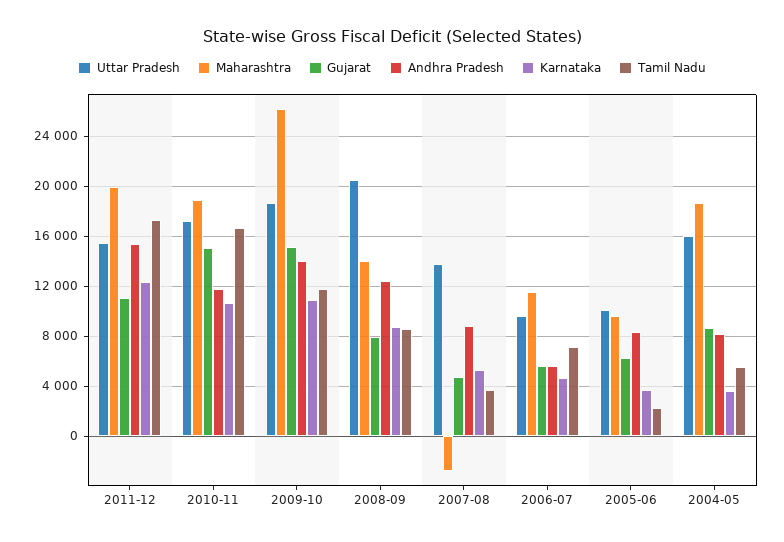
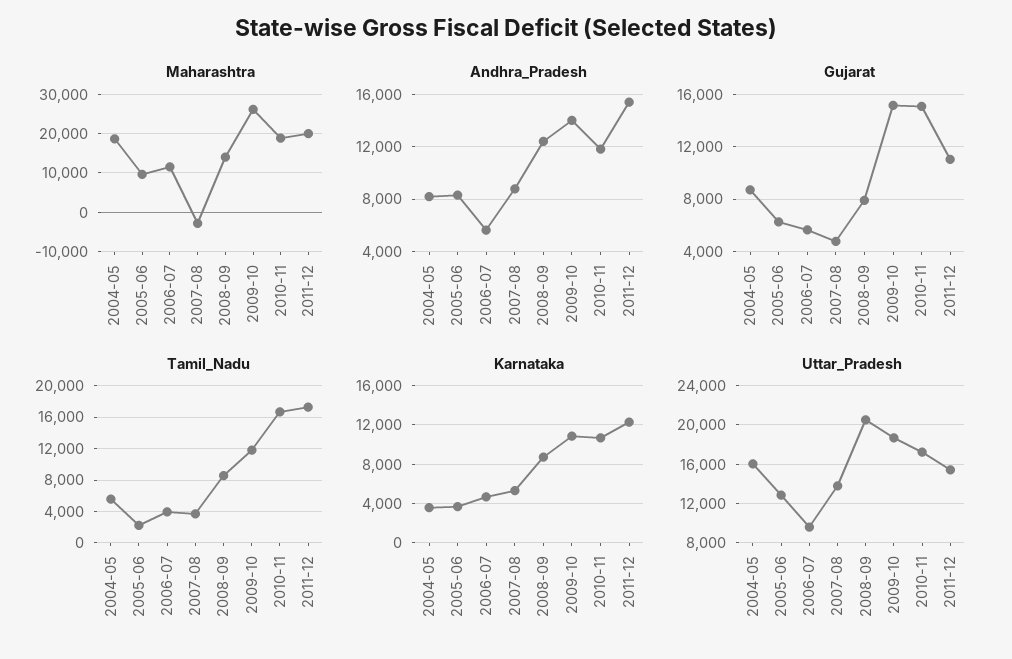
Tamil Nadu, 2006-07: 7000 -> 4000
Uttar Pradesh, 2005-06: 10000 -> 13000

